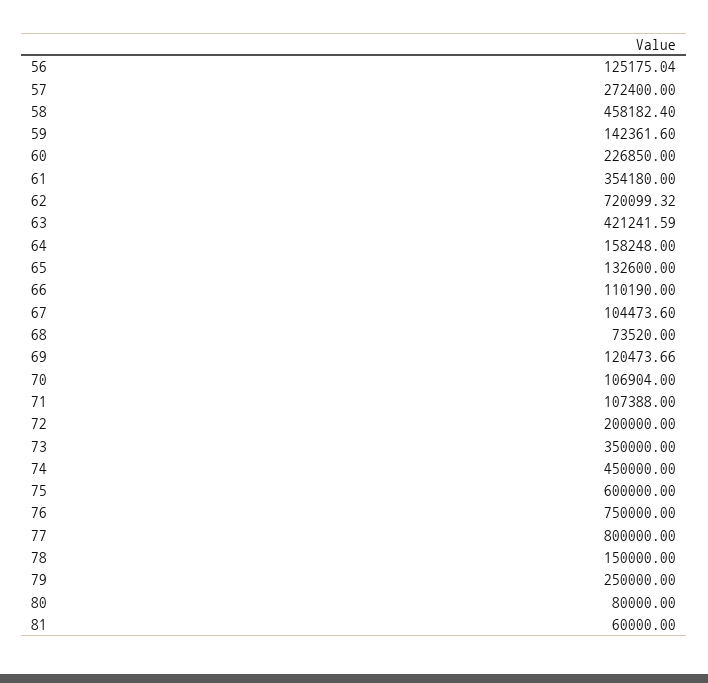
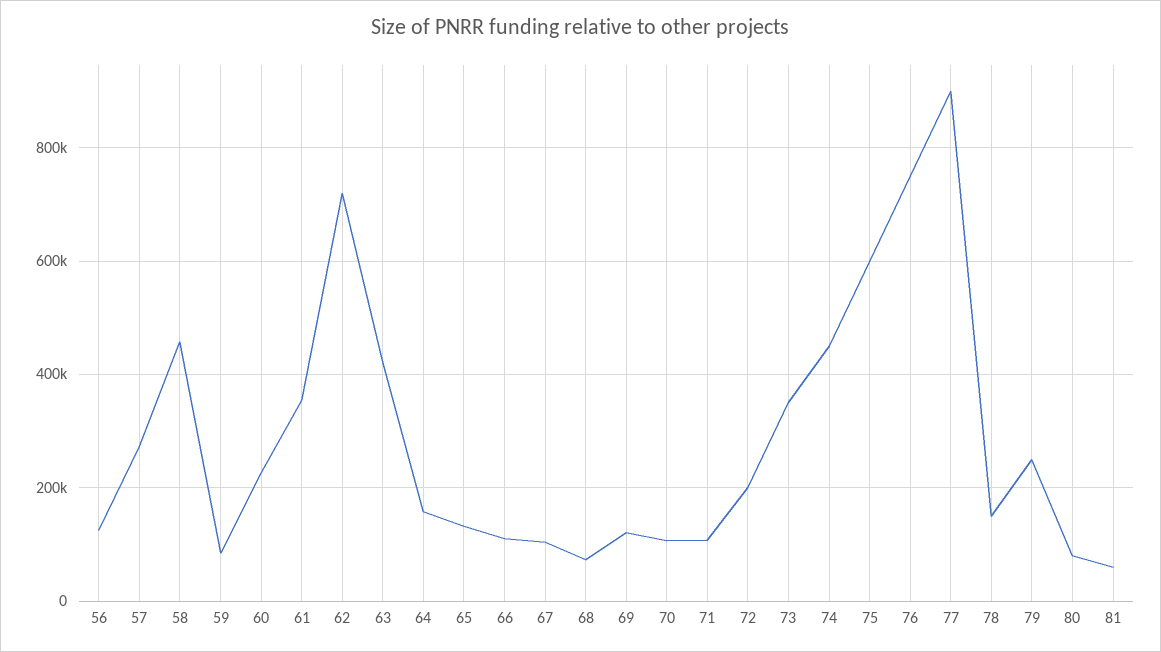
59: 142361.6 -> 80000
77: 800000 -> 900000

